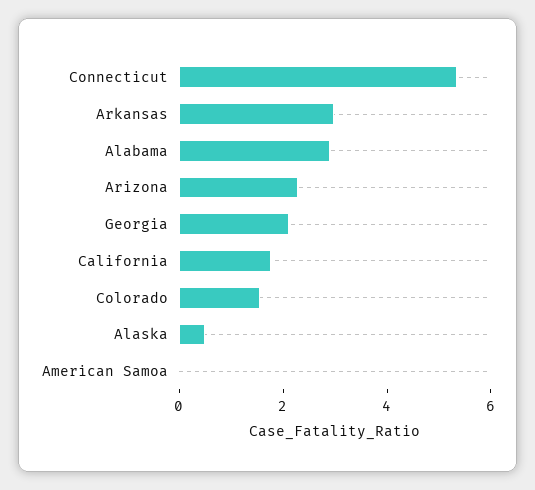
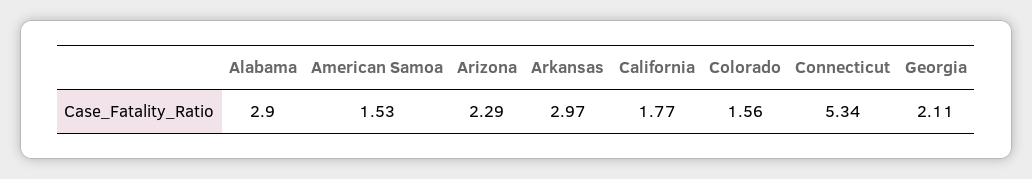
Alaska: 0.5 -> none
American Samoa: 0 -> 1.53

